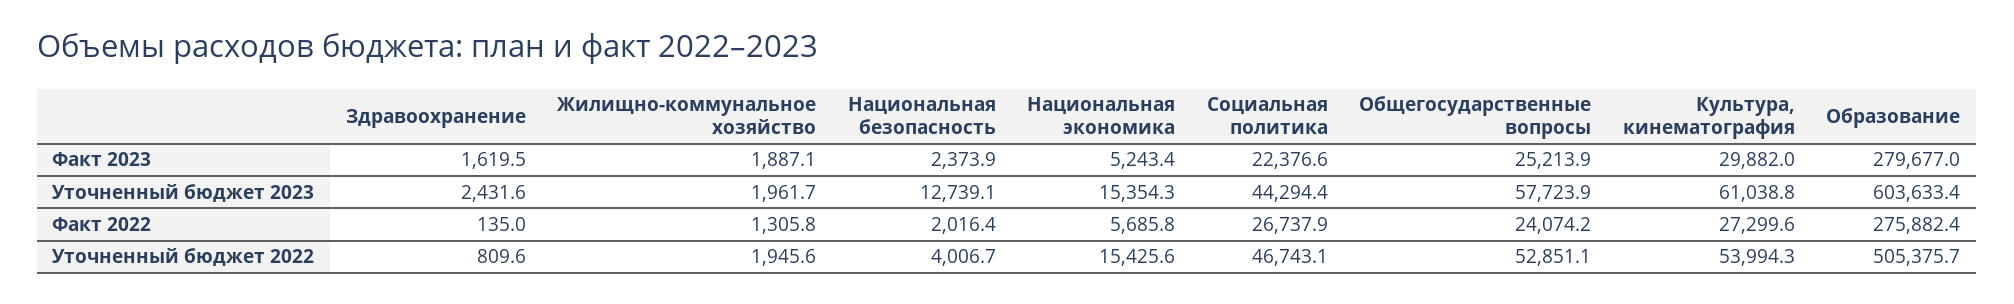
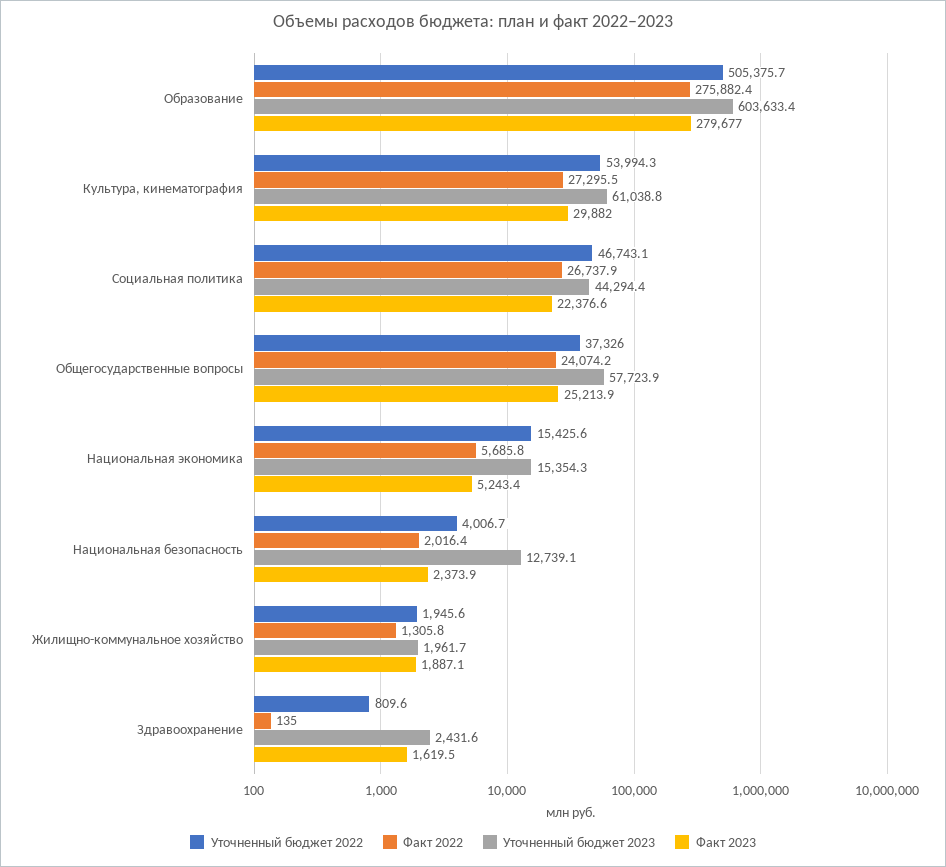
Факт 2022, Культура, кинематография: 27299.6 -> 27295.5
Уточненный бюджет 2022, Общегосударственные вопросы: 52851.1 -> 37326

